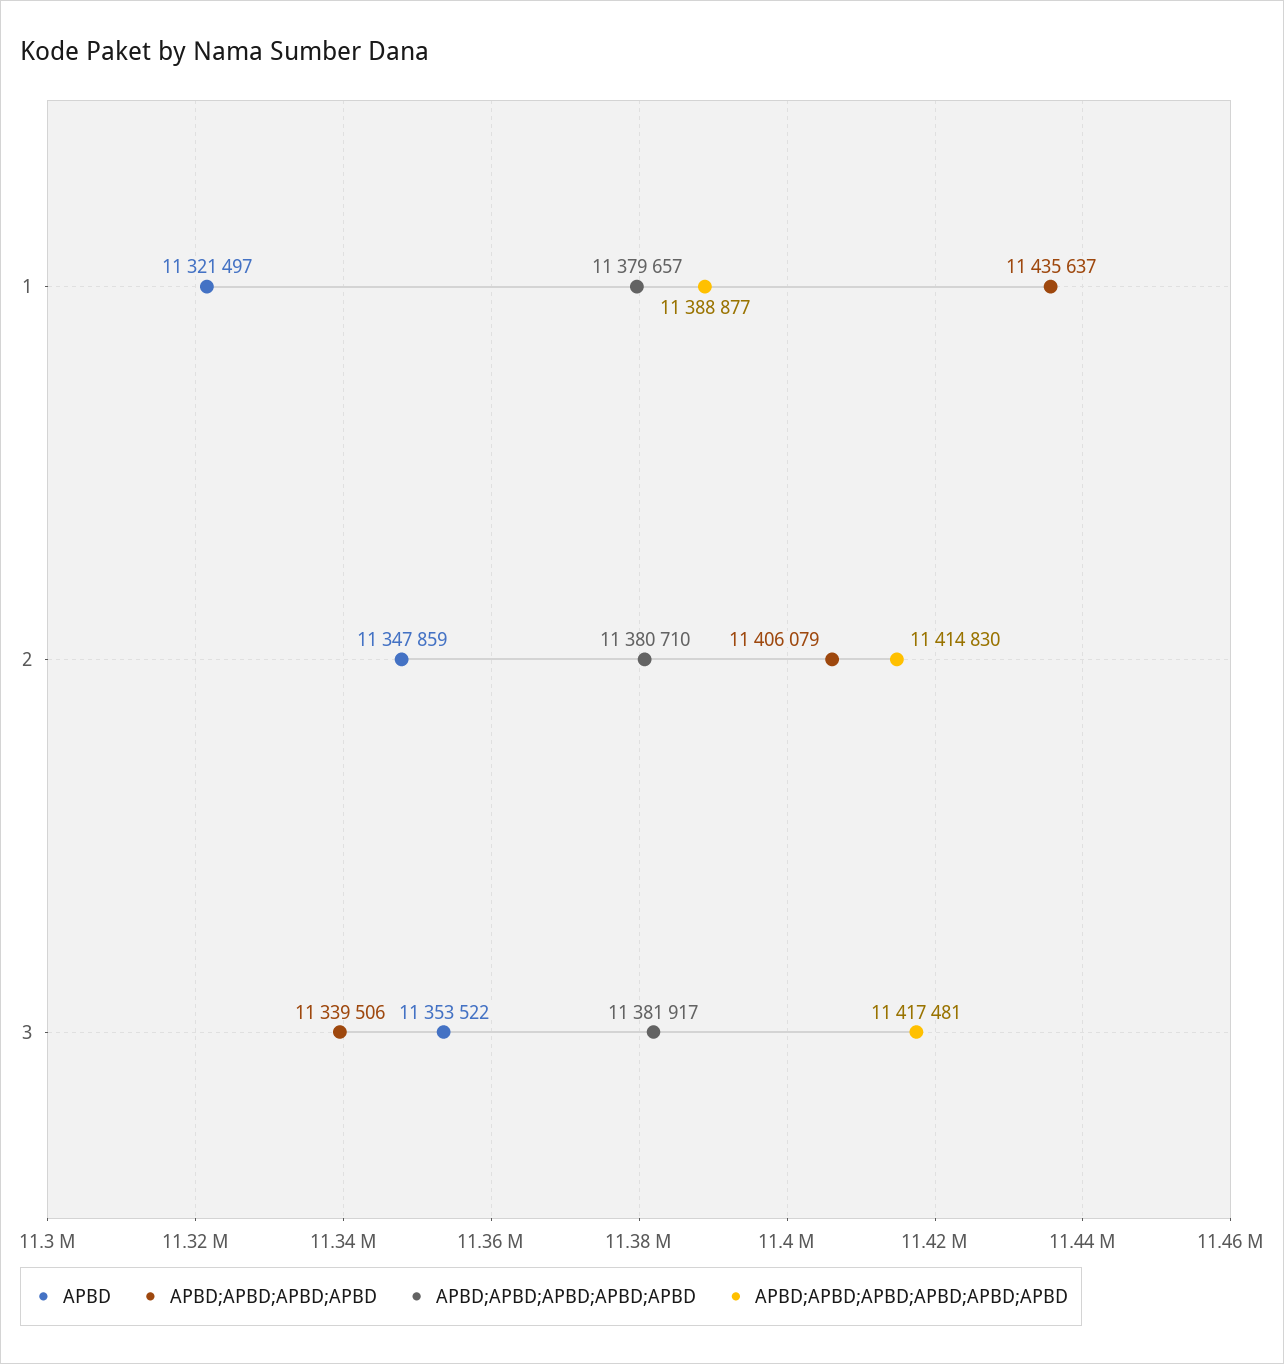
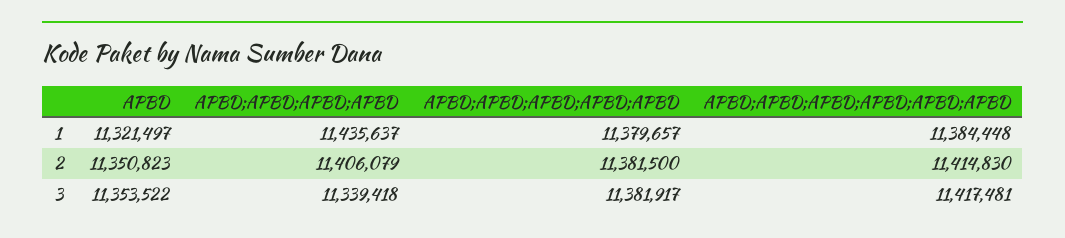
APBD;APBD;APBD;APBD;APBD;APBD, 1: 11388877 -> 11384448
APBD, 2: 11347859 -> 11350823
APBD;APBD;APBD;APBD;APBD, 2: 11380710 -> 11381500
APBD;APBD;APBD;APBD, 3: 11339506 -> 11339418

